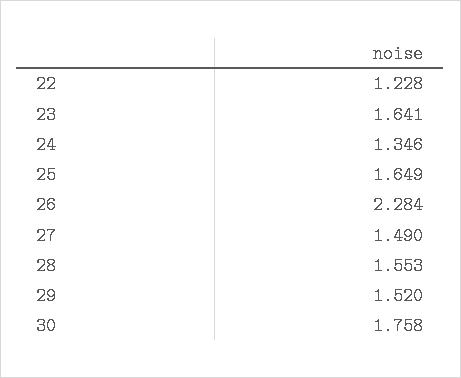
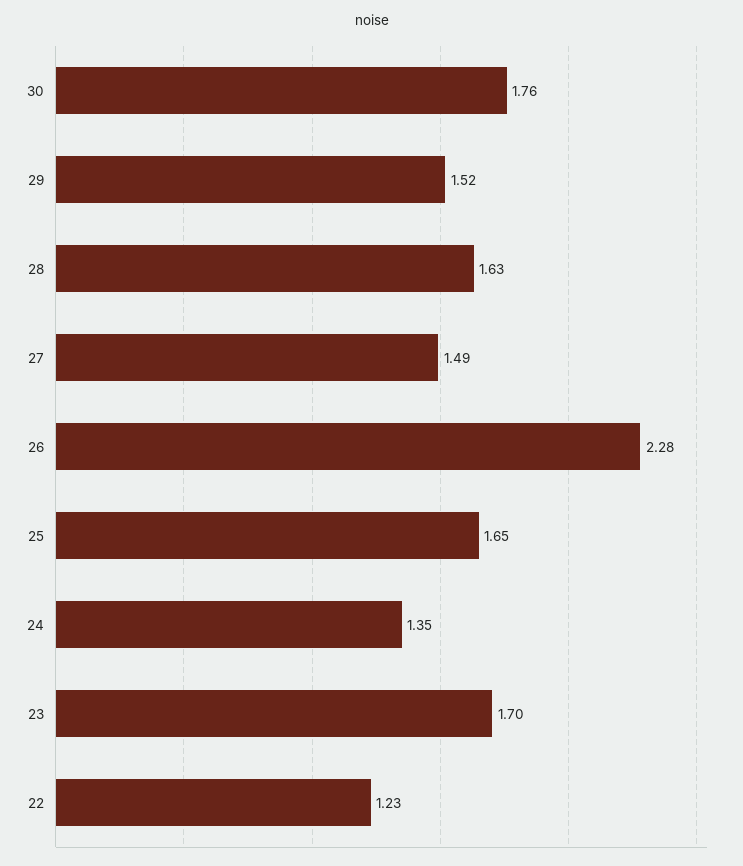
23: 1.641 -> 1.7
28: 1.553 -> 1.63

